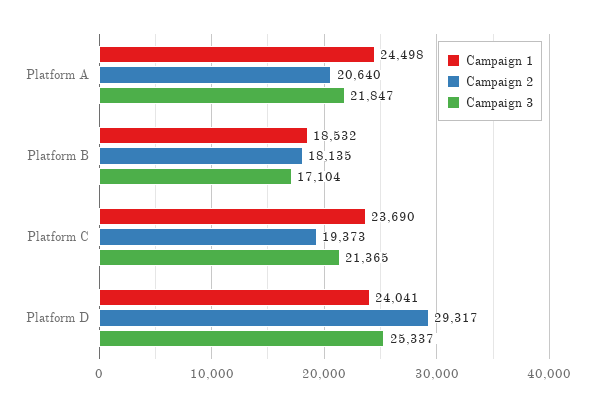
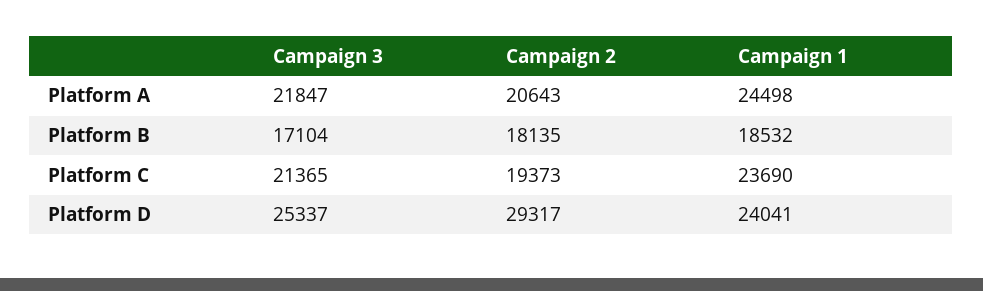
Campaign 2, Platform A: 20640 -> 20643

